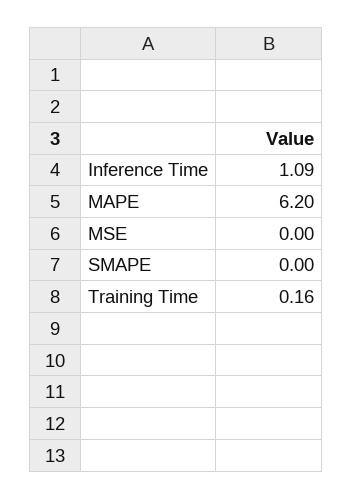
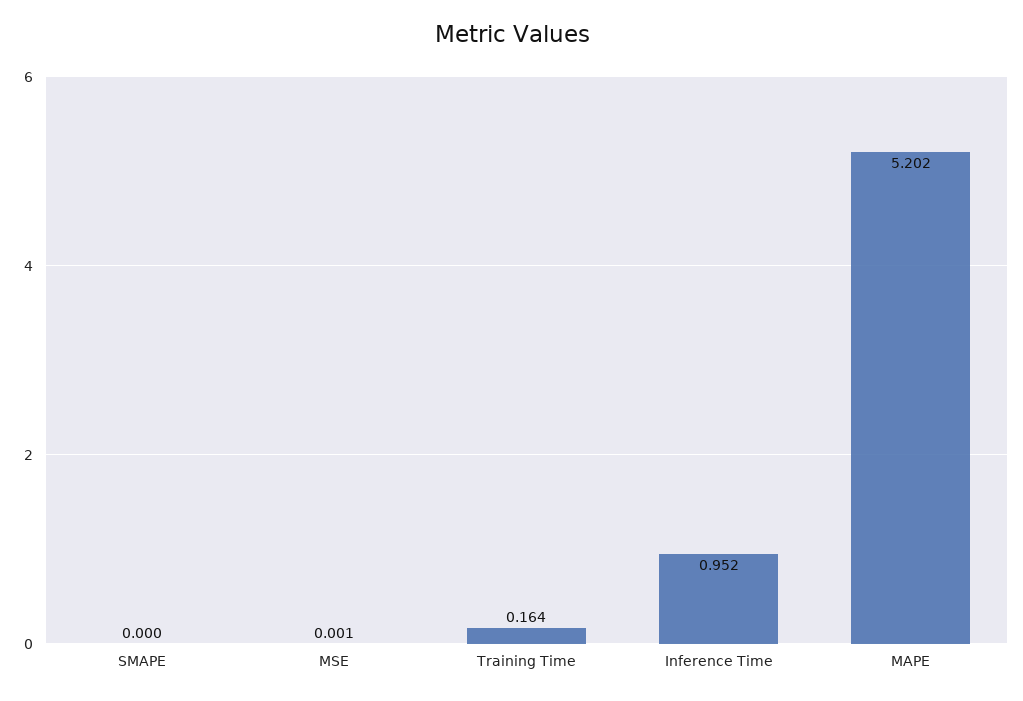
Inference Time: 1.09 -> 0.952
MAPE: 6.2 -> 5.202

